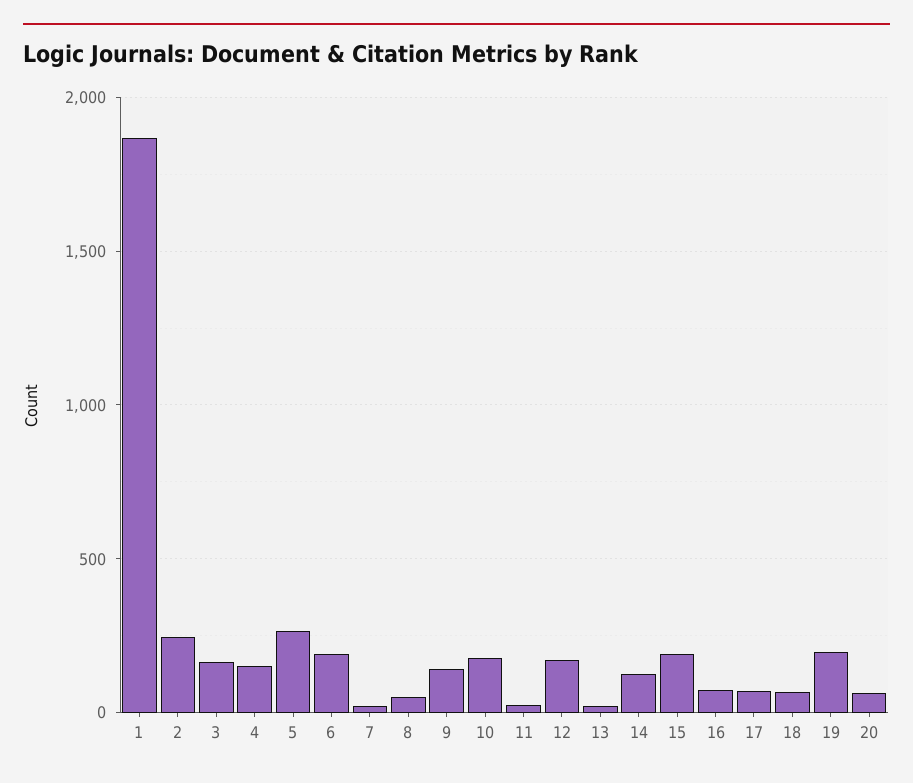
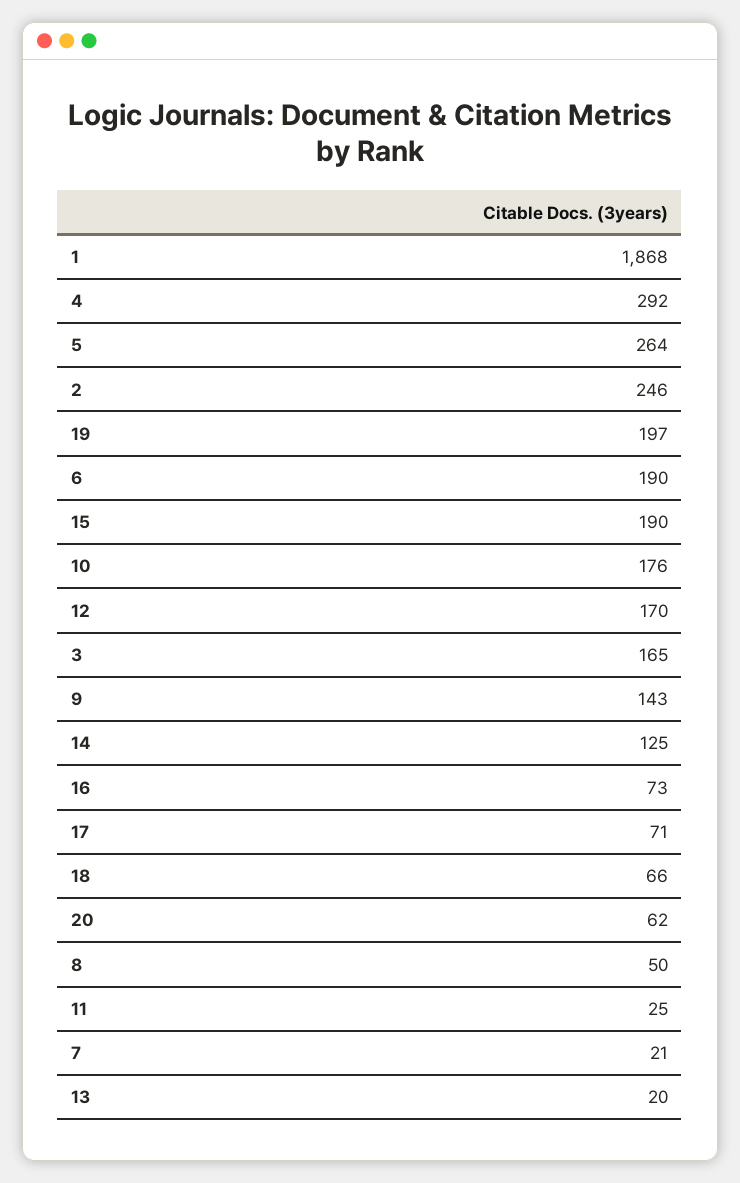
4: 150 -> 292

